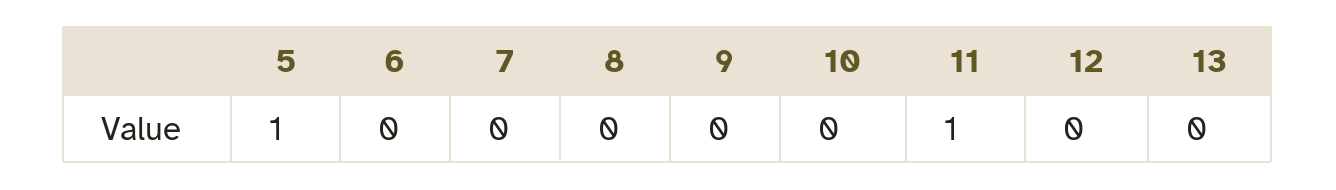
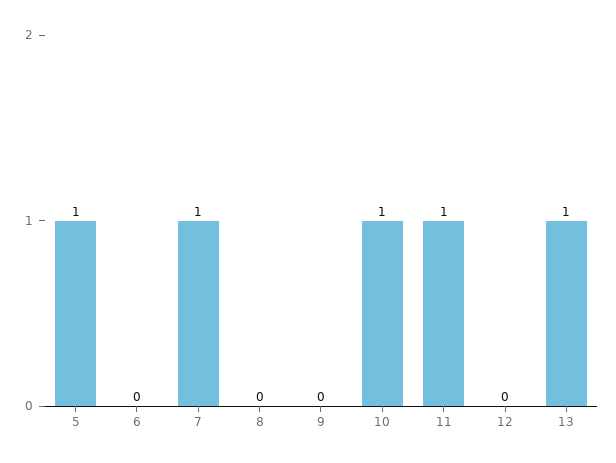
7: 0 -> 1
10: 0 -> 1
13: 0 -> 1

